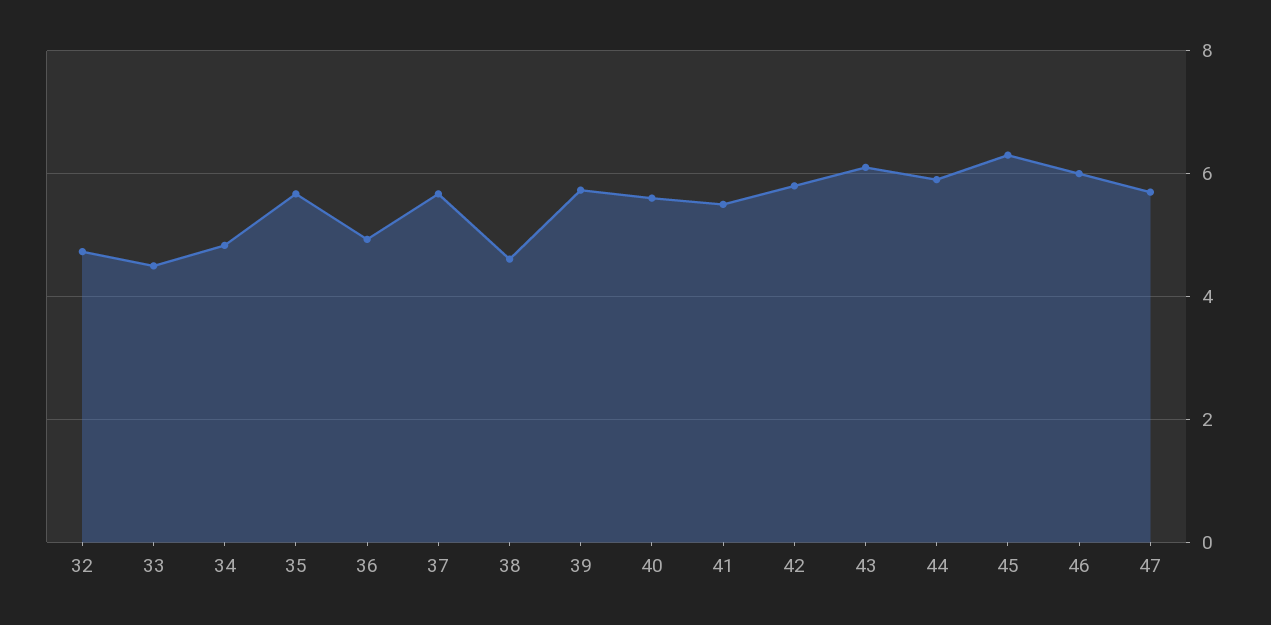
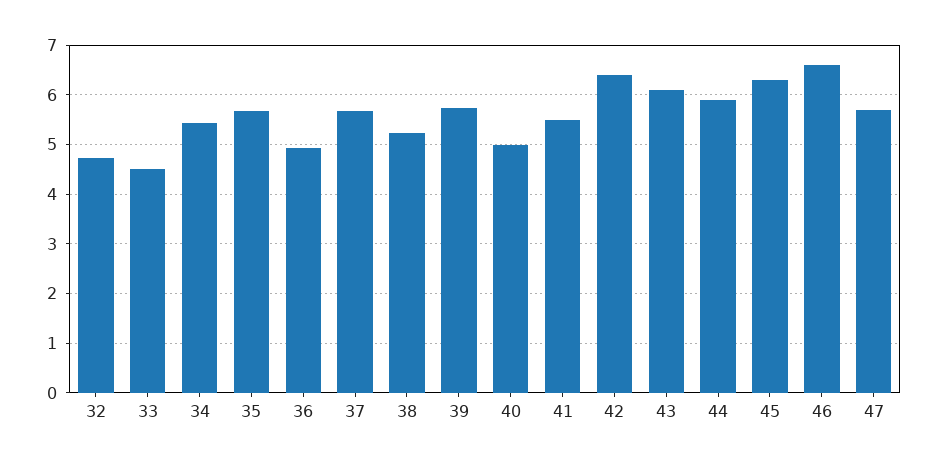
34: 4.8 -> 5.4
38: 4.6 -> 5.2
40: 5.6 -> 5
42: 5.8 -> 6.4
46: 6 -> 6.6

